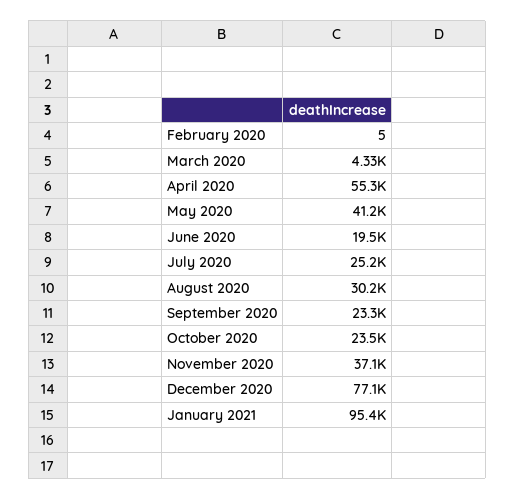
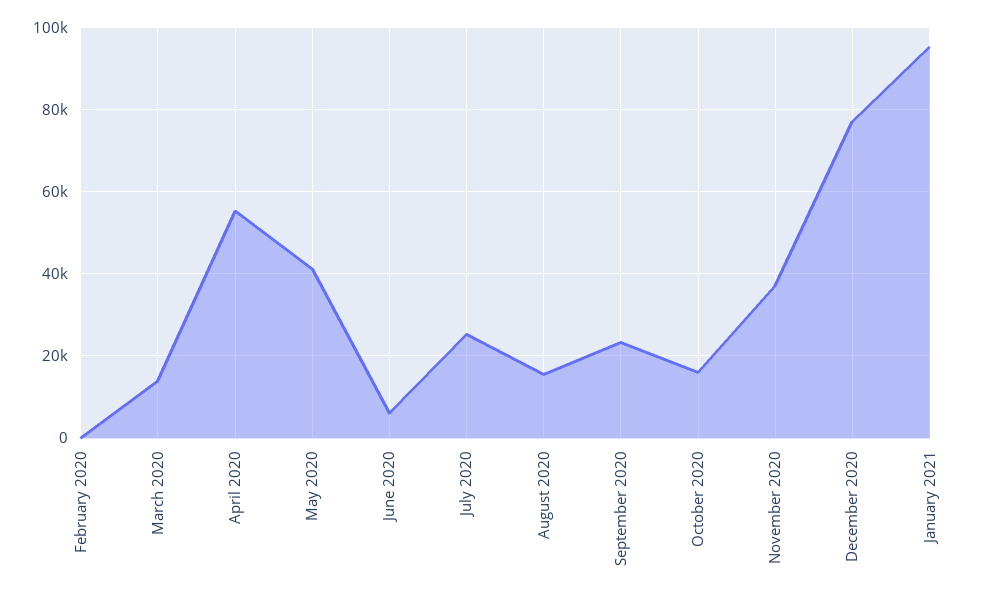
March 2020: 4330 -> 14000
June 2020: 19500 -> 6000
August 2020: 30200 -> 16000
October 2020: 23500 -> 16000

